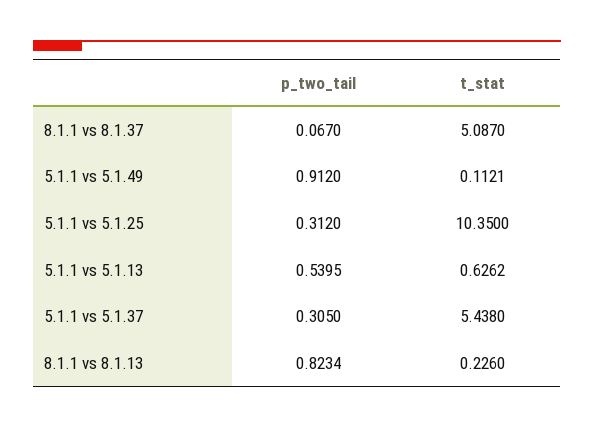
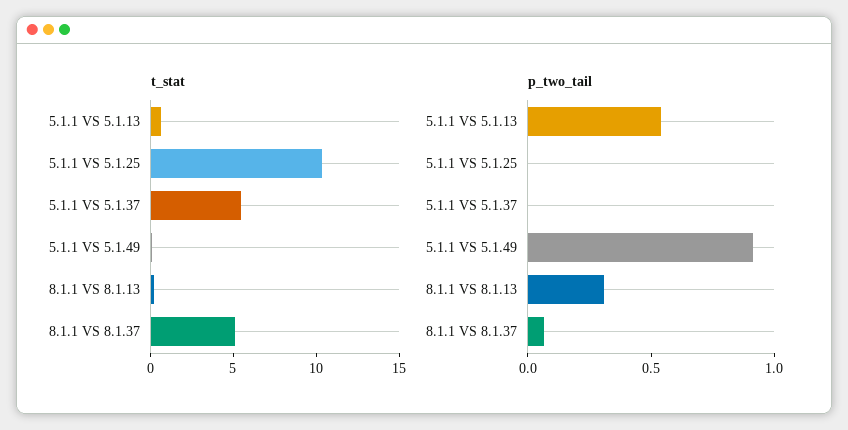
p_two_tail, 5.1.1 vs 5.1.25: 0.312 -> 0
p_two_tail, 5.1.1 vs 5.1.37: 0.305 -> 0
p_two_tail, 8.1.1 vs 8.1.13: 0.8234 -> 0.3

